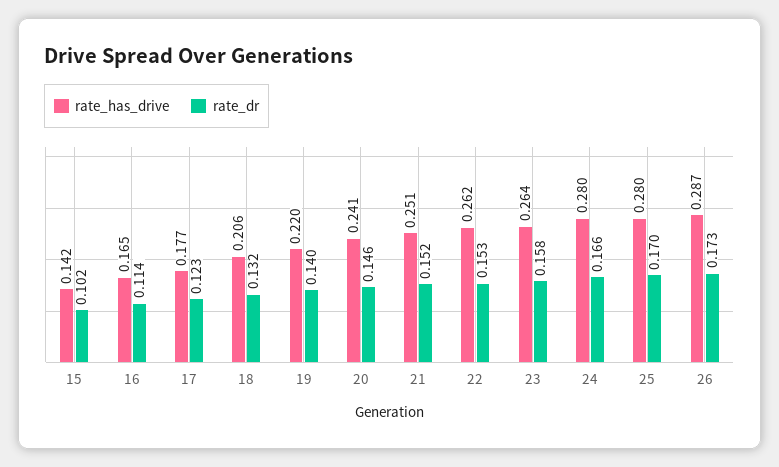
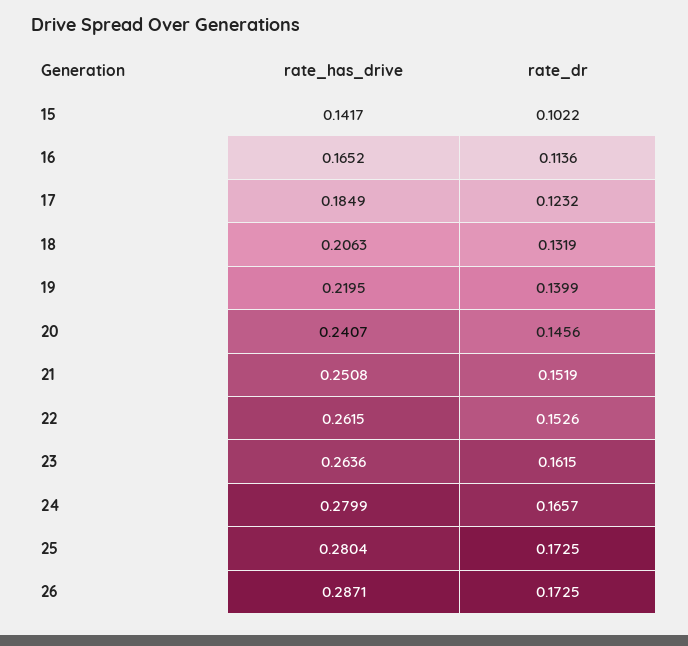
rate_has_drive, 17: 0.177 -> 0.1849
rate_dr, 23: 0.158 -> 0.1615
rate_dr, 25: 0.17 -> 0.1725

